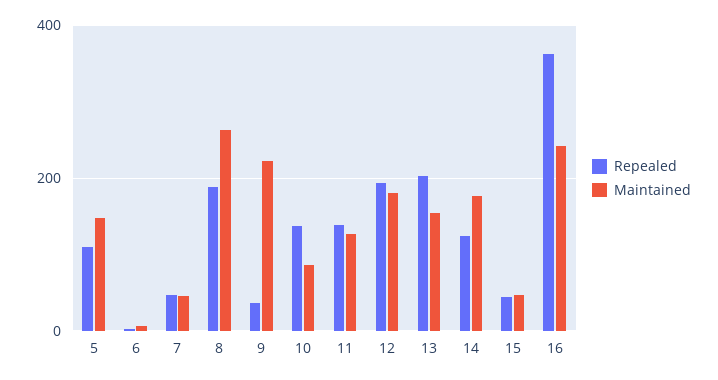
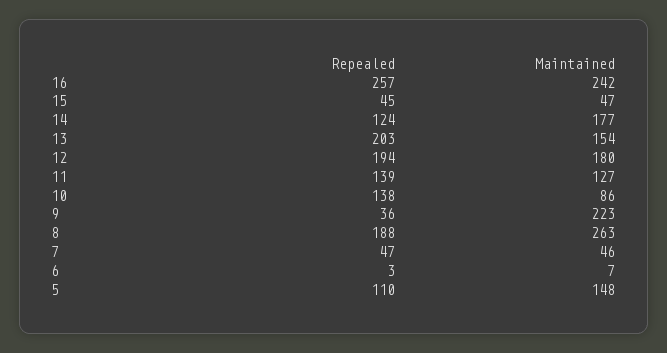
Repealed, 16: 360 -> 257

